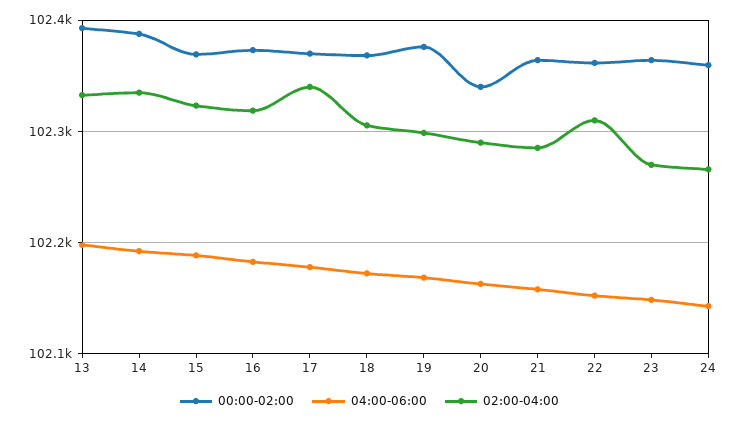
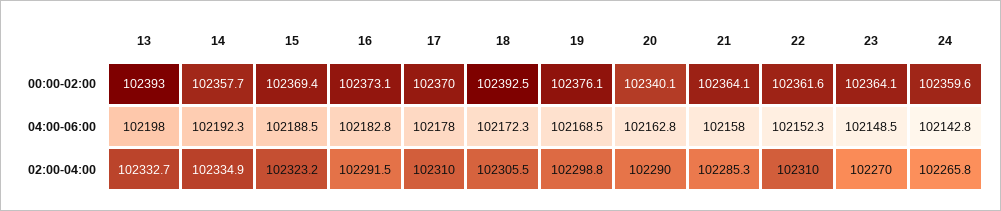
00:00-02:00, 14: 102390 -> 102357.7
02:00-04:00, 16: 102320 -> 102291.5
02:00-04:00, 17: 102340 -> 102310
00:00-02:00, 18: 102370 -> 102392.5

